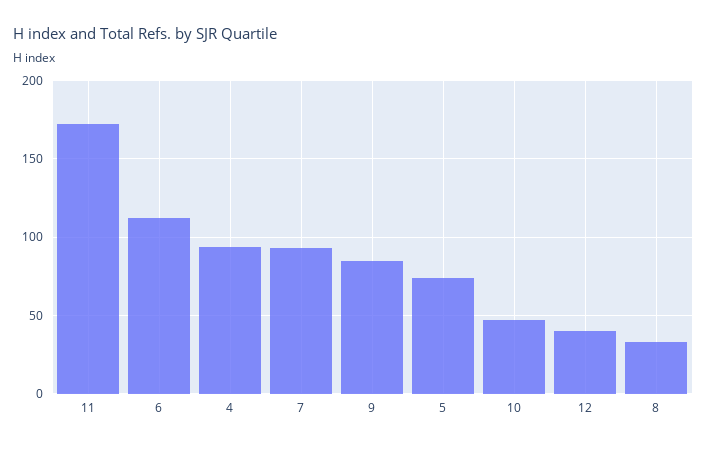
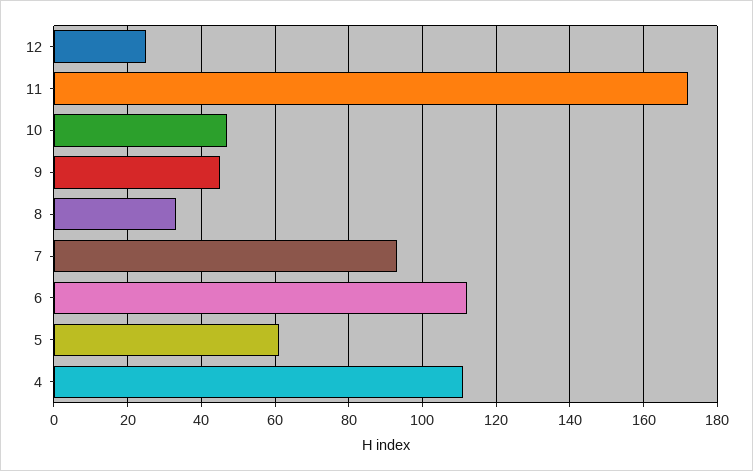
4: 95 -> 110
9: 85 -> 45
5: 75 -> 60
12: 40 -> 25

